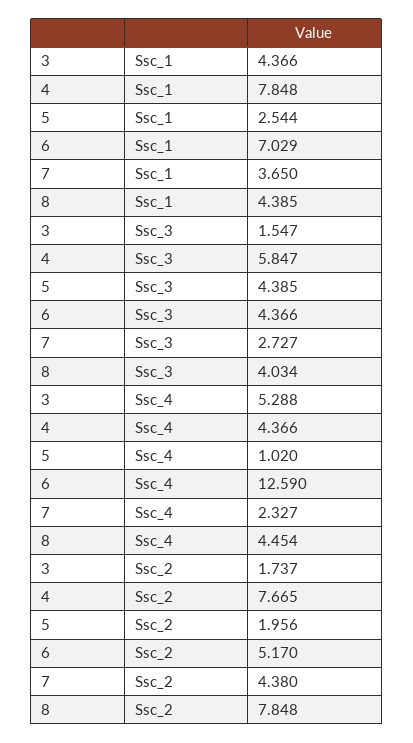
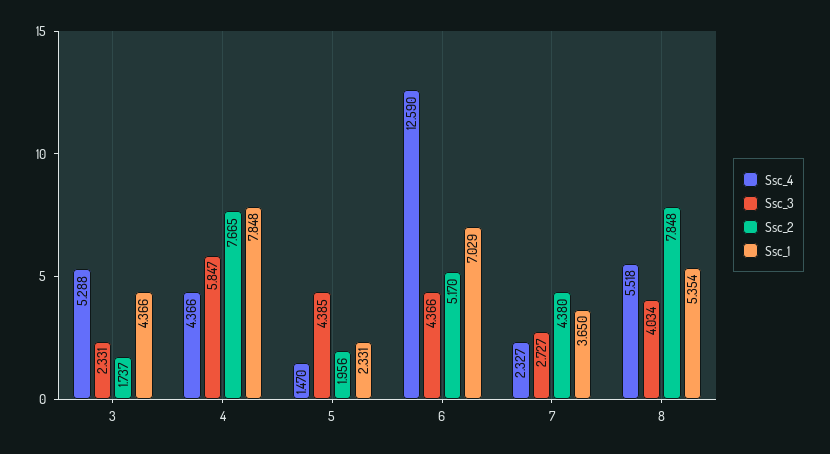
Ssc_1, 5: 2.544 -> 2.331
Ssc_1, 8: 4.385 -> 5.354
Ssc_3, 3: 1.547 -> 2.331
Ssc_4, 5: 1.02 -> 1.47
Ssc_4, 8: 4.454 -> 5.518

